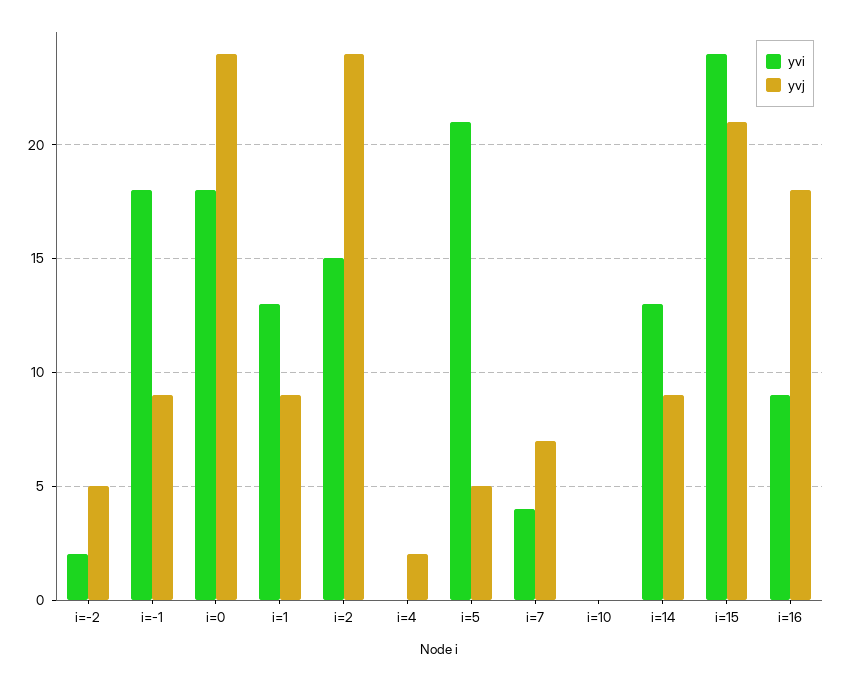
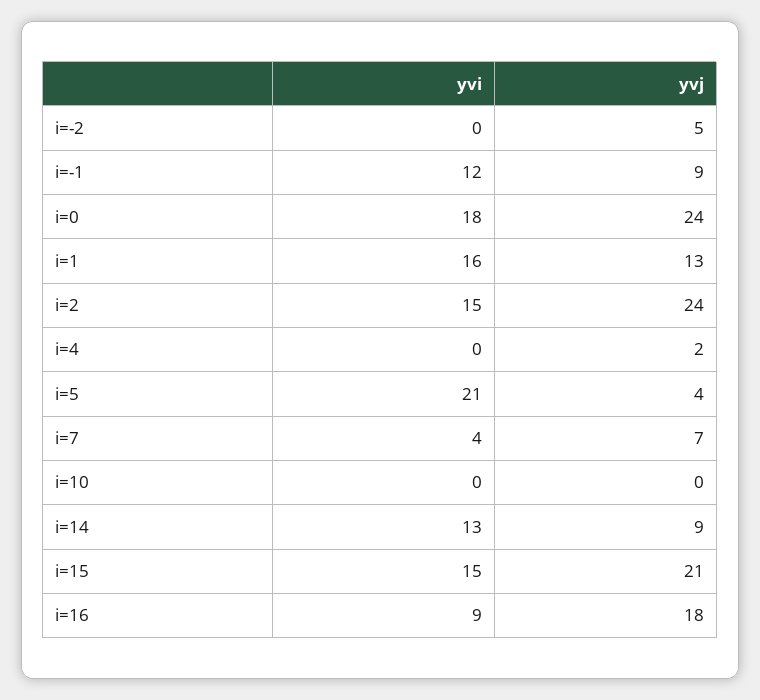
yvi, i=-2: 2 -> 0
yvi, i=-1: 18 -> 12
yvi, i=1: 13 -> 16
yvj, i=1: 9 -> 13
yvj, i=5: 5 -> 4
yvi, i=15: 24 -> 15

